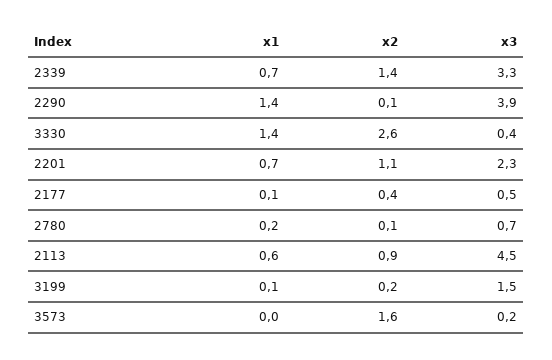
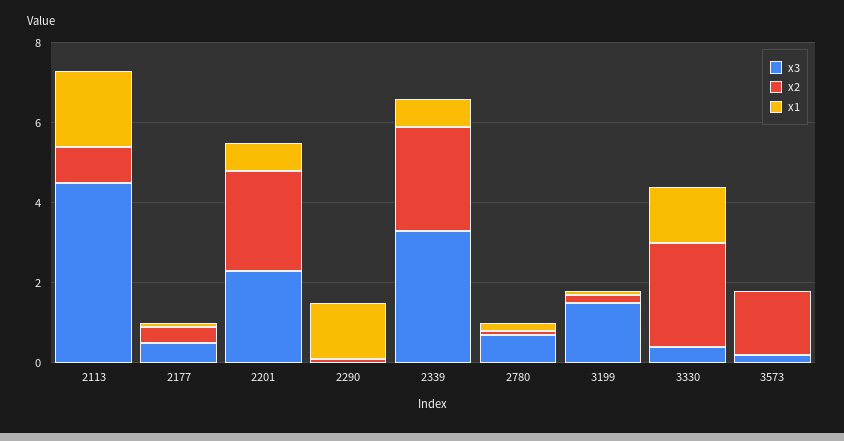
x2, 2339: 1.4 -> 2.5
x3, 2290: 3.9 -> 0
x2, 2201: 1.1 -> 2.5
x1, 2113: 0.6 -> 2

